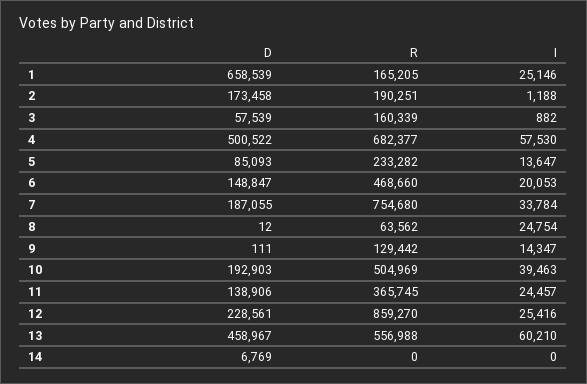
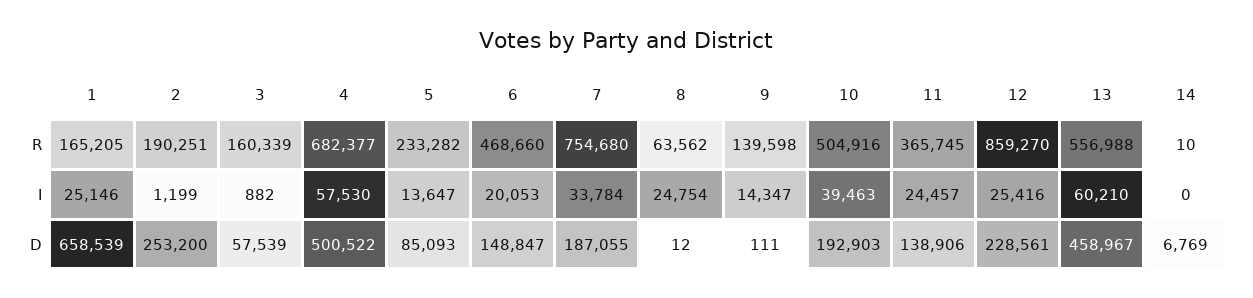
D, 2: 173458 -> 253200
I, 2: 1188 -> 1199
R, 9: 129442 -> 139598
R, 10: 504969 -> 504916
R, 14: 0 -> 10

